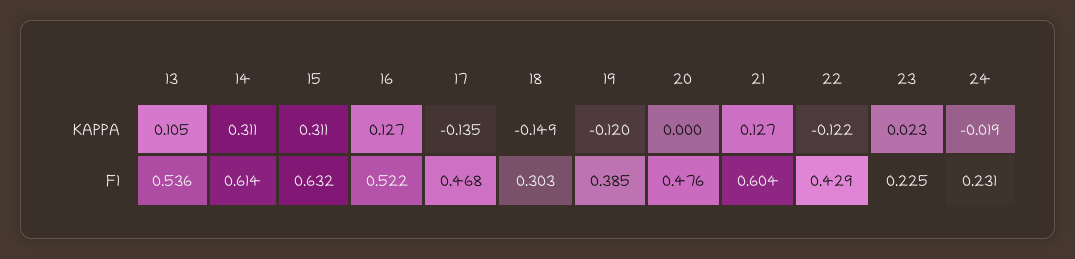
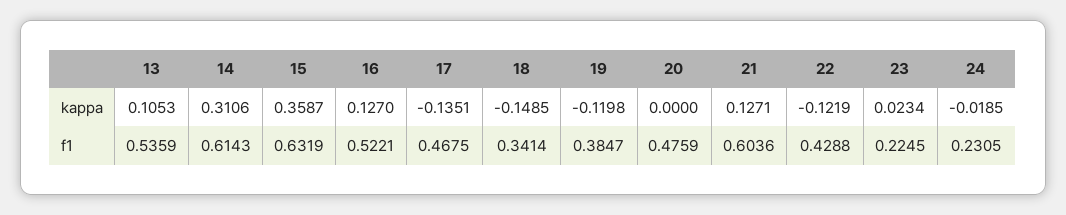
15, KAPPA: 0.311 -> 0.3587
18, F1: 0.303 -> 0.3414

